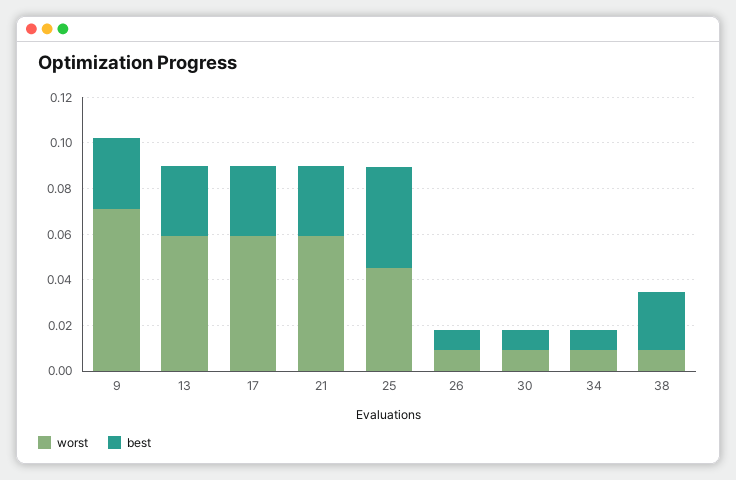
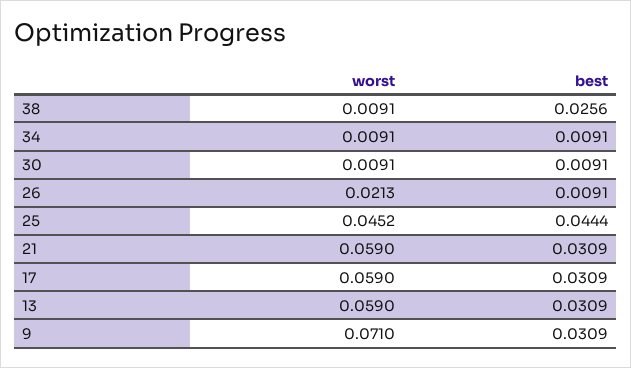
worst, 26: 0.01 -> 0.0213

